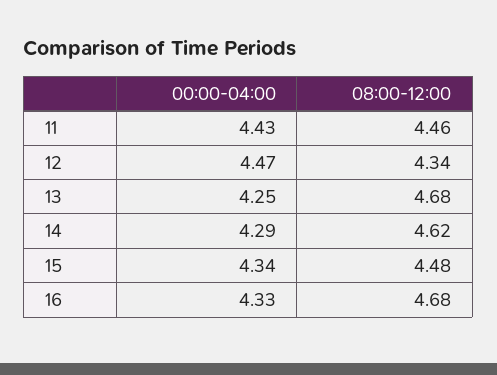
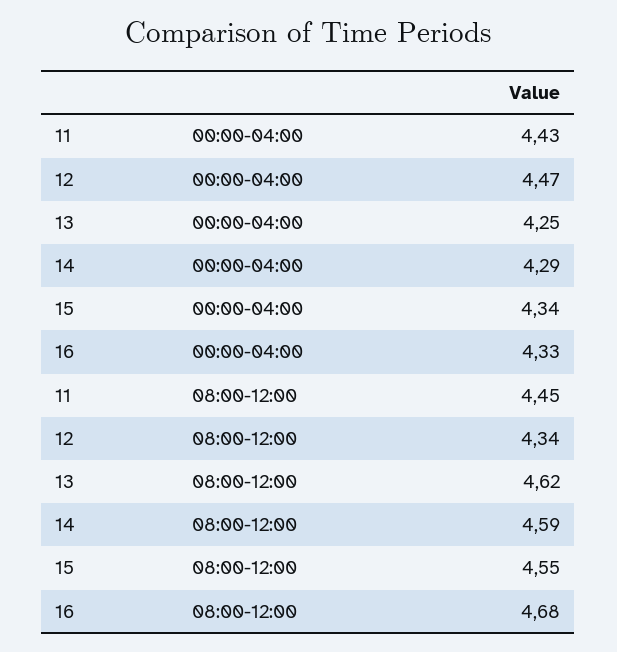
08:00-12:00, 11: 4.46 -> 4.45
08:00-12:00, 13: 4.68 -> 4.62
08:00-12:00, 14: 4.62 -> 4.59
08:00-12:00, 15: 4.48 -> 4.55

